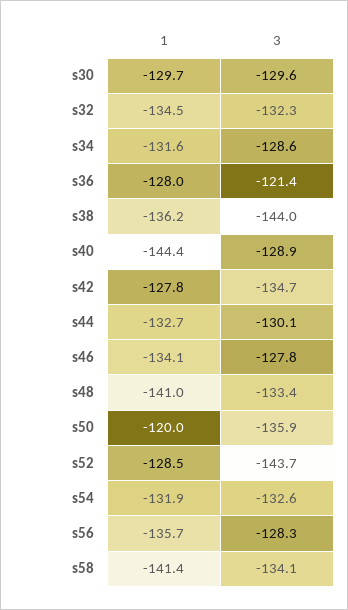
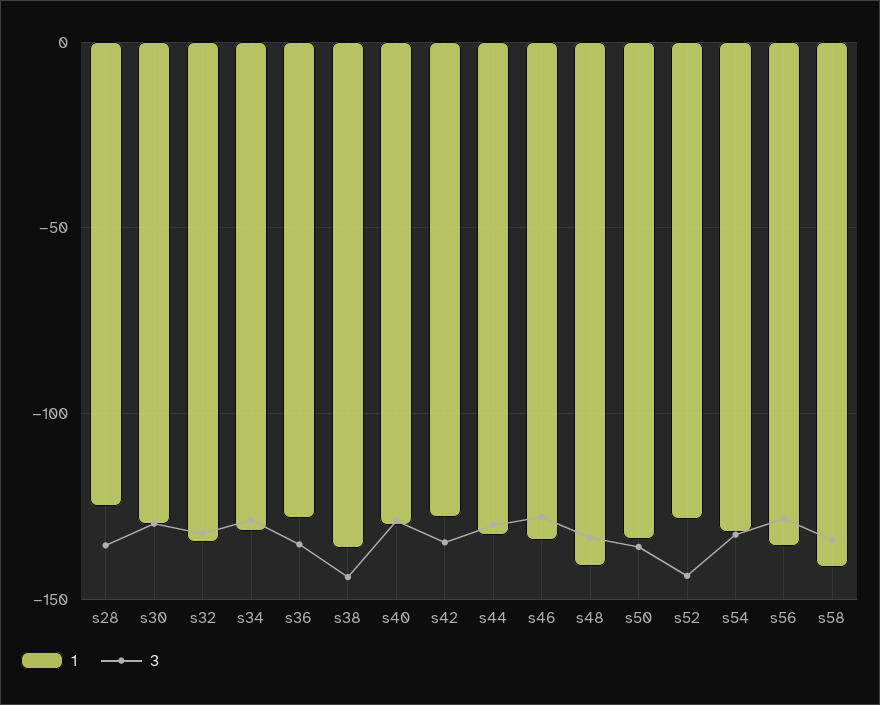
3, s36: -121.4 -> -135
1, s40: -144.4 -> -130
1, s50: -120 -> -135
1, s28: none -> -125
3, s28: none -> -135

